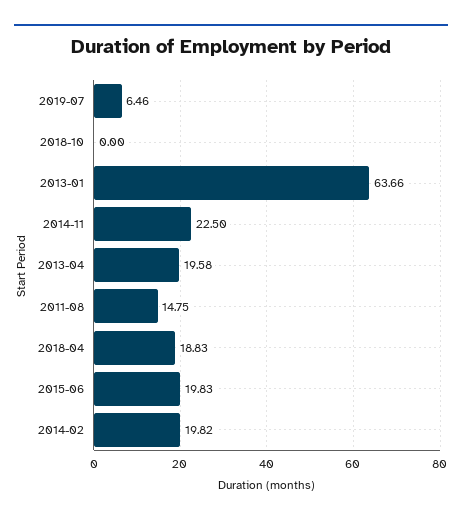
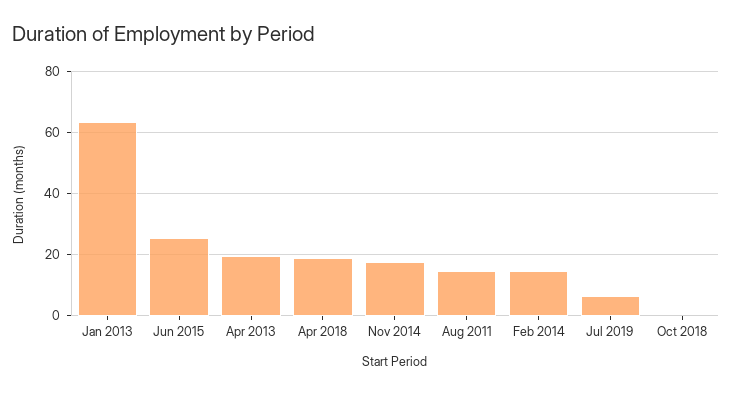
2014-11: 22.5 -> 18
2015-06: 19.83 -> 26
2014-02: 19.82 -> 14

